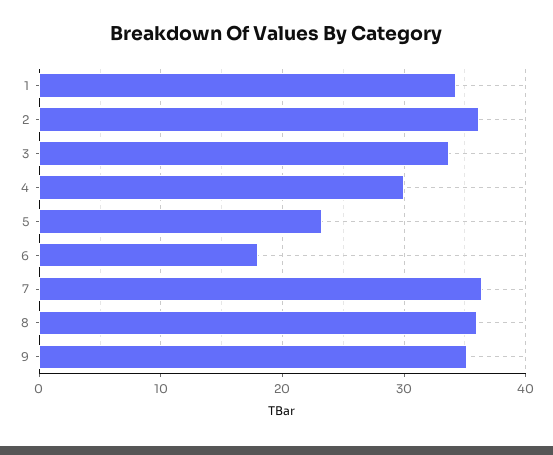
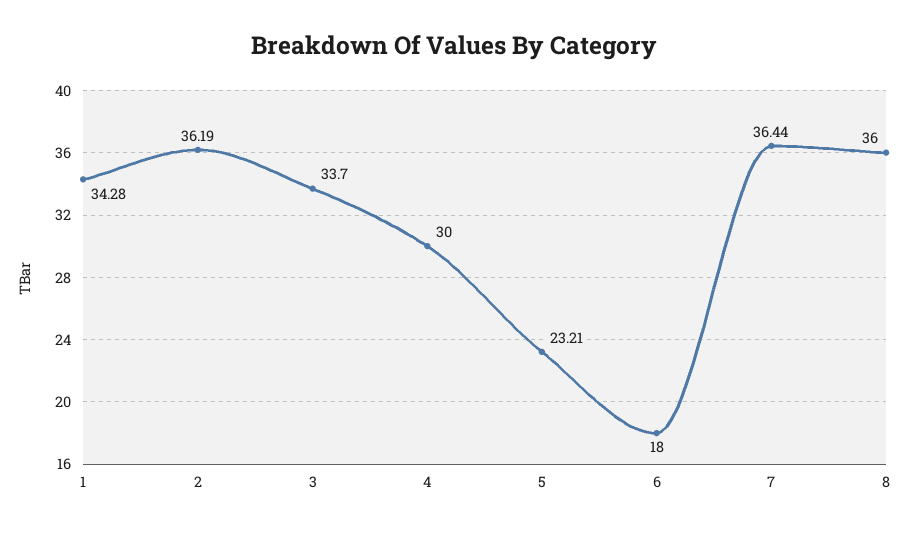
9: 35 -> none

